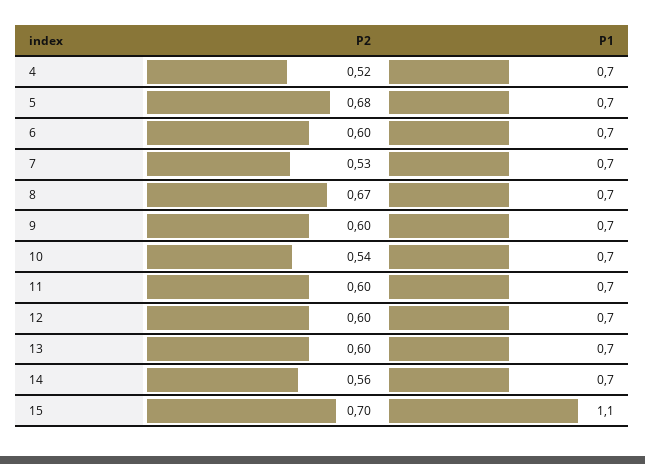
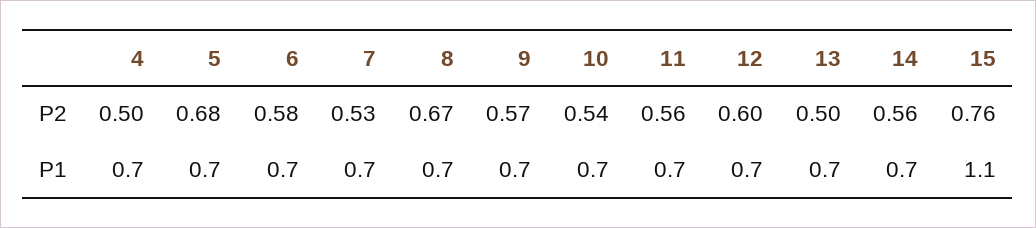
P2, 4: 0.52 -> 0.5
P2, 6: 0.6 -> 0.58
P2, 9: 0.6 -> 0.57
P2, 11: 0.6 -> 0.56
P2, 13: 0.6 -> 0.5
P2, 15: 0.7 -> 0.76

